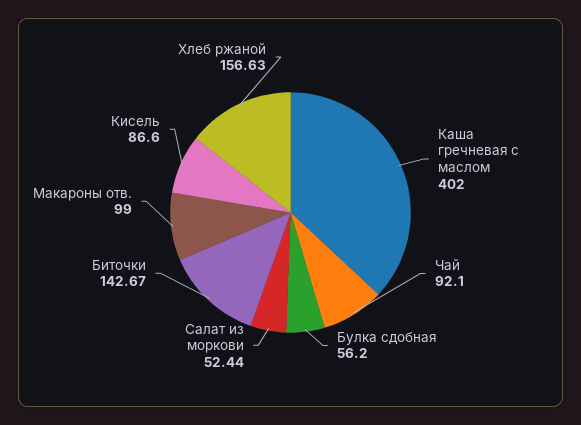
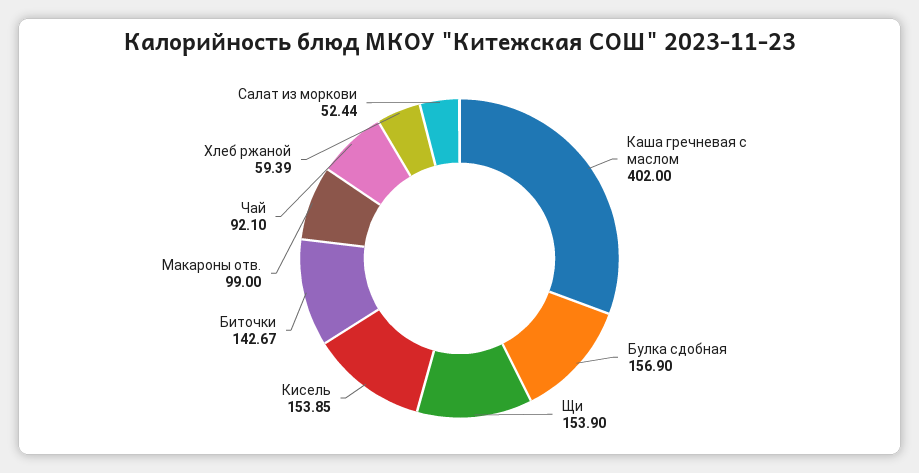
Булка сдобная: 56.2 -> 156.9
Кисель: 86.6 -> 153.85
Хлеб ржаной: 156.63 -> 59.39
Щи: none -> 153.9

